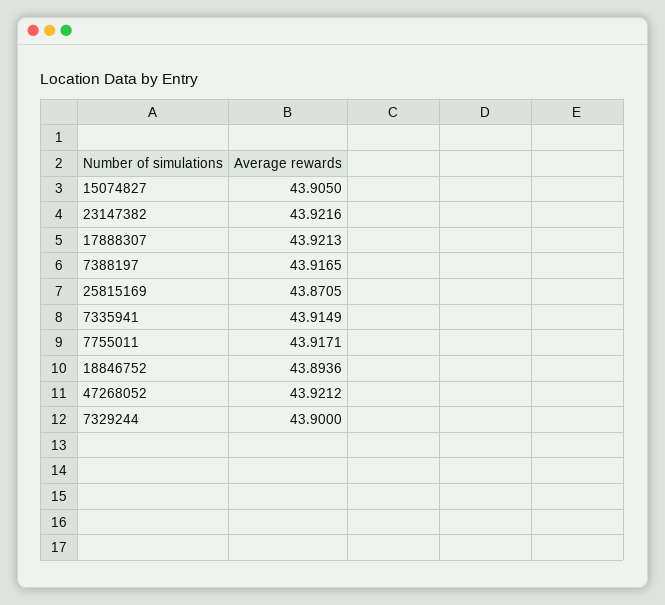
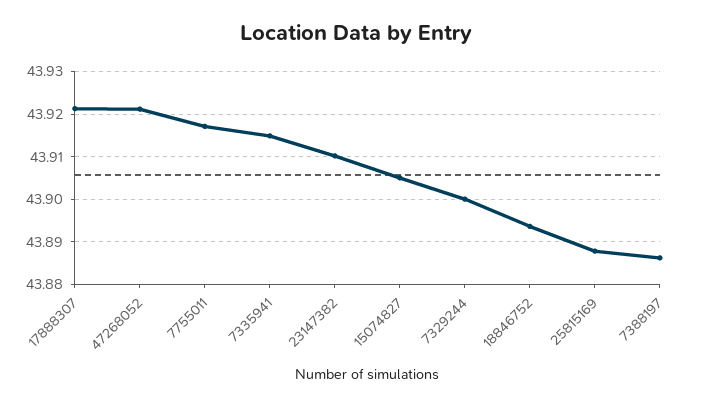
23147382: 43.9216 -> 43.91
7388197: 43.9165 -> 43.886
25815169: 43.8705 -> 43.888

